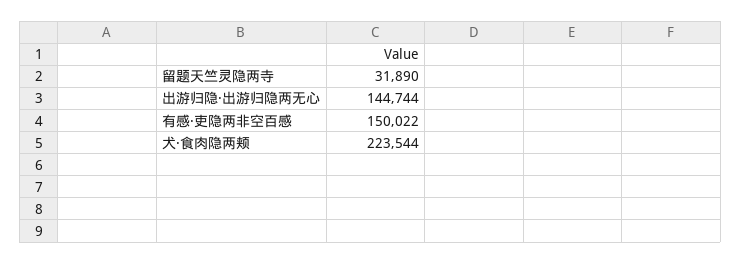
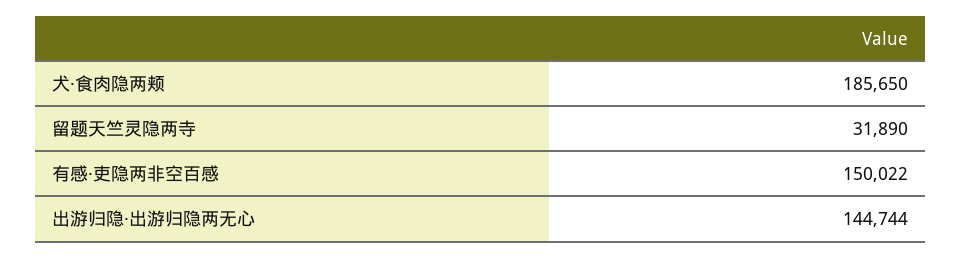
犬·食肉隐两颊: 223544 -> 185650

